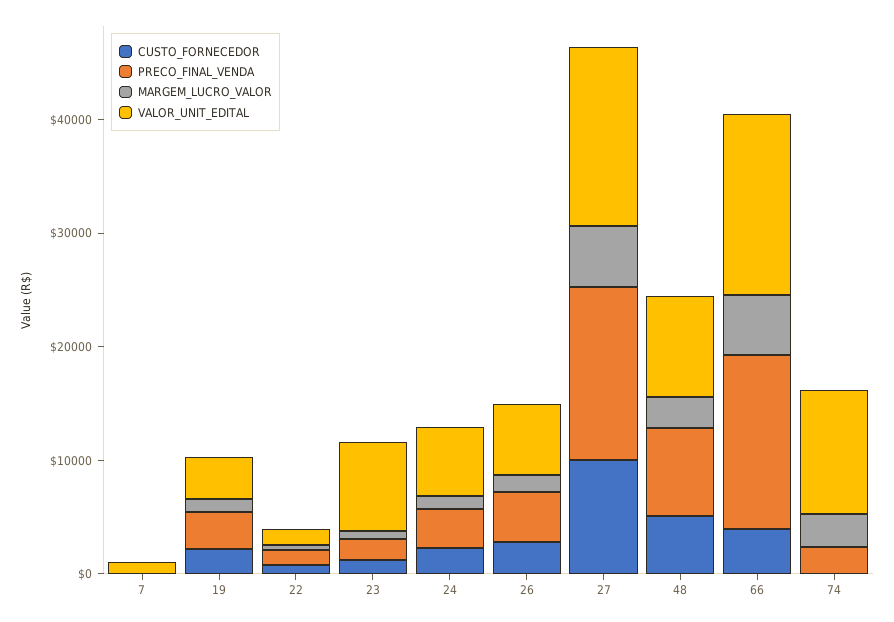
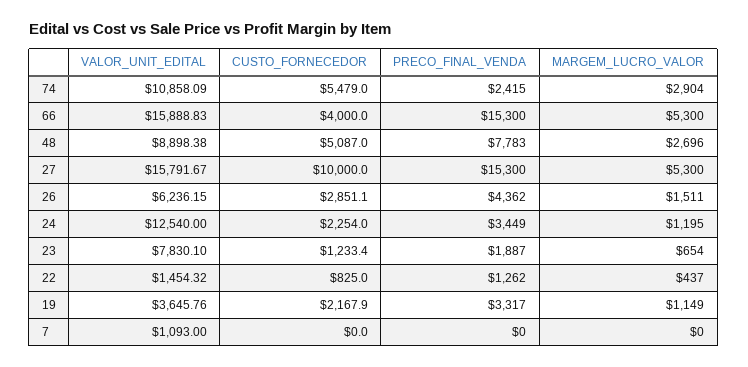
VALOR_UNIT_EDITAL, 24: 6000 -> 12540
CUSTO_FORNECEDOR, 74: 0 -> 5479

